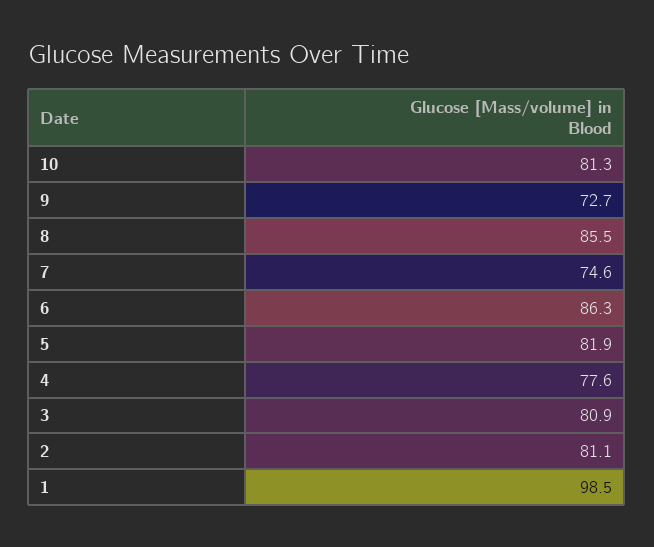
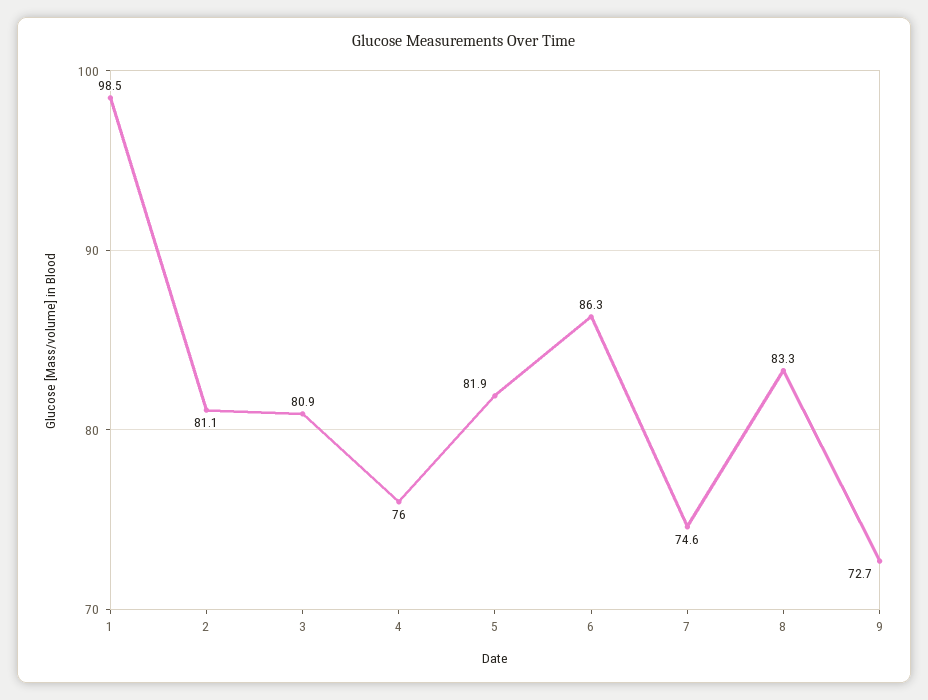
10: 81.3 -> none
8: 85.5 -> 83.3
4: 77.6 -> 76

